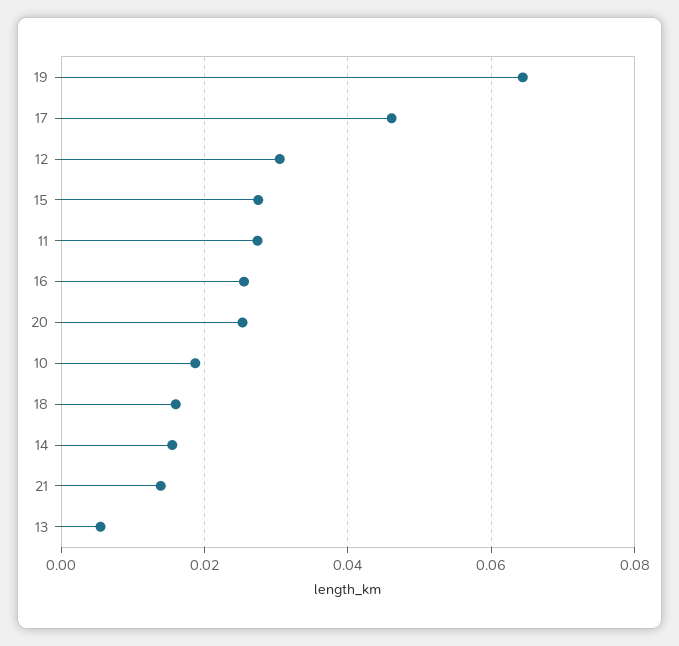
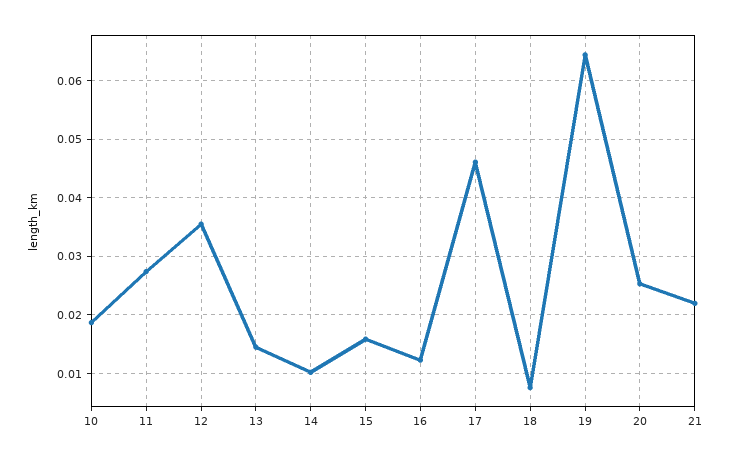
12: 0.03 -> 0.036
15: 0.028 -> 0.016
16: 0.026 -> 0.012
18: 0.016 -> 0.008
14: 0.016 -> 0.01
21: 0.014 -> 0.022
13: 0.006 -> 0.014

